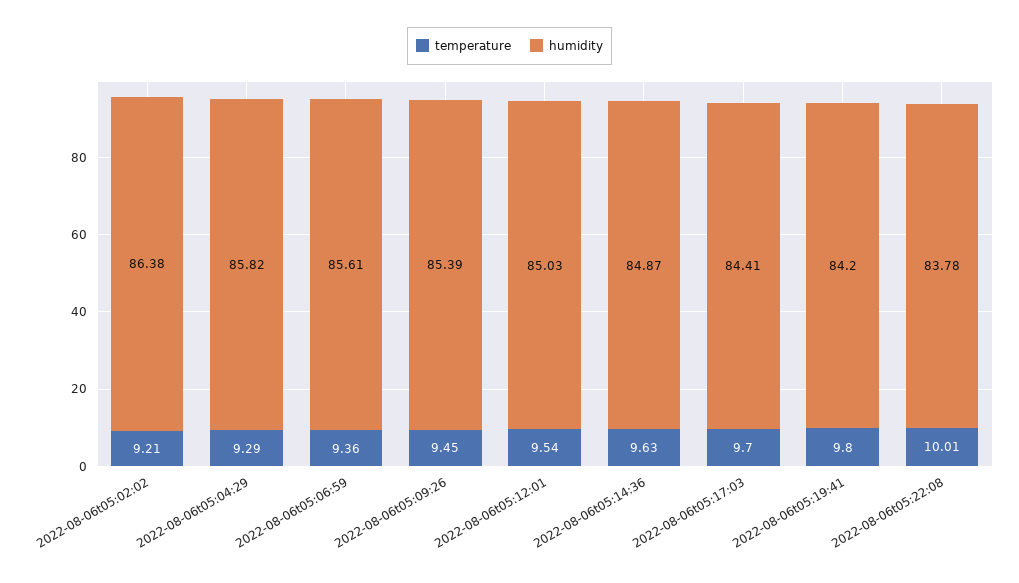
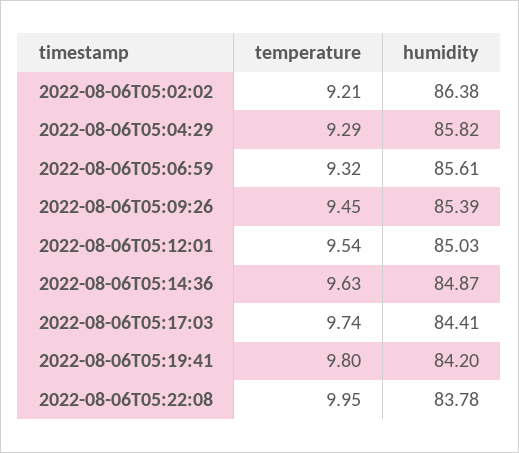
temperature, 2022-08-06t05:06:59: 9.36 -> 9.32
temperature, 2022-08-06t05:17:03: 9.7 -> 9.74
temperature, 2022-08-06t05:22:08: 10.01 -> 9.95

